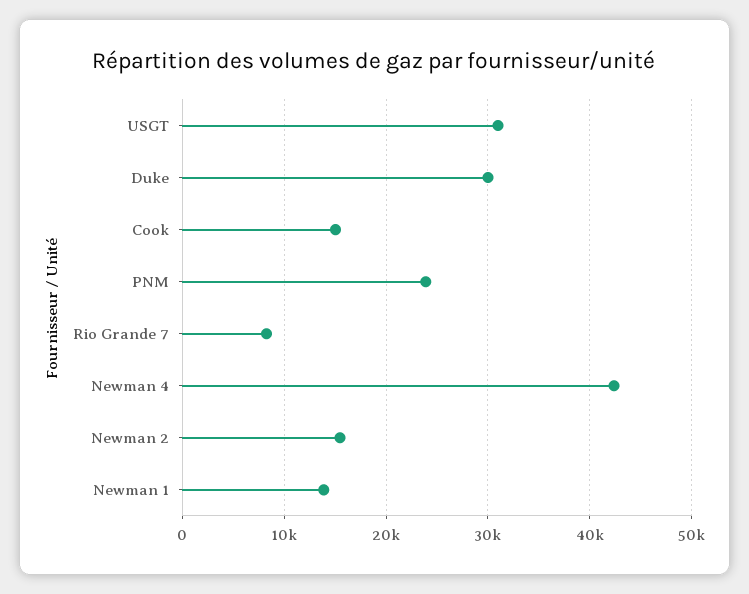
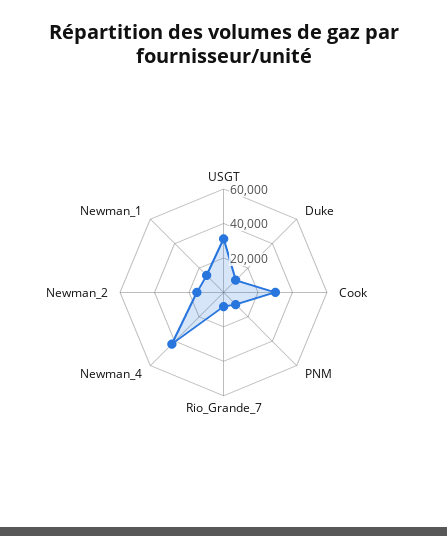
Duke: 30000 -> 10000
Cook: 15000 -> 30000
PNM: 24000 -> 10000

